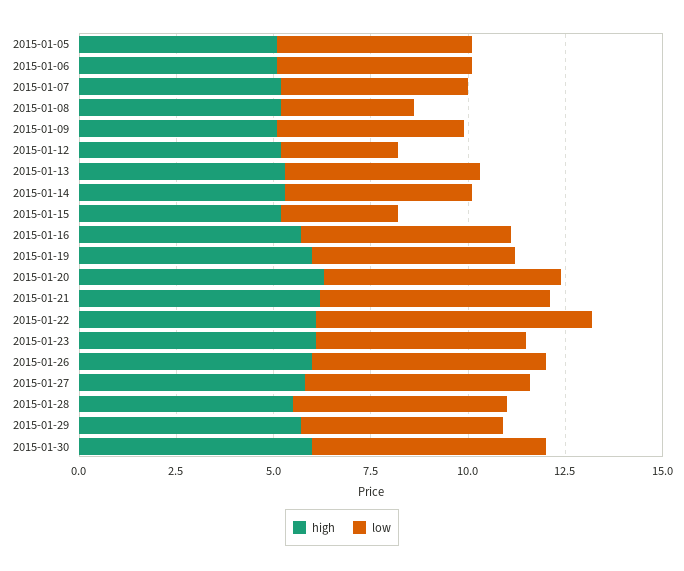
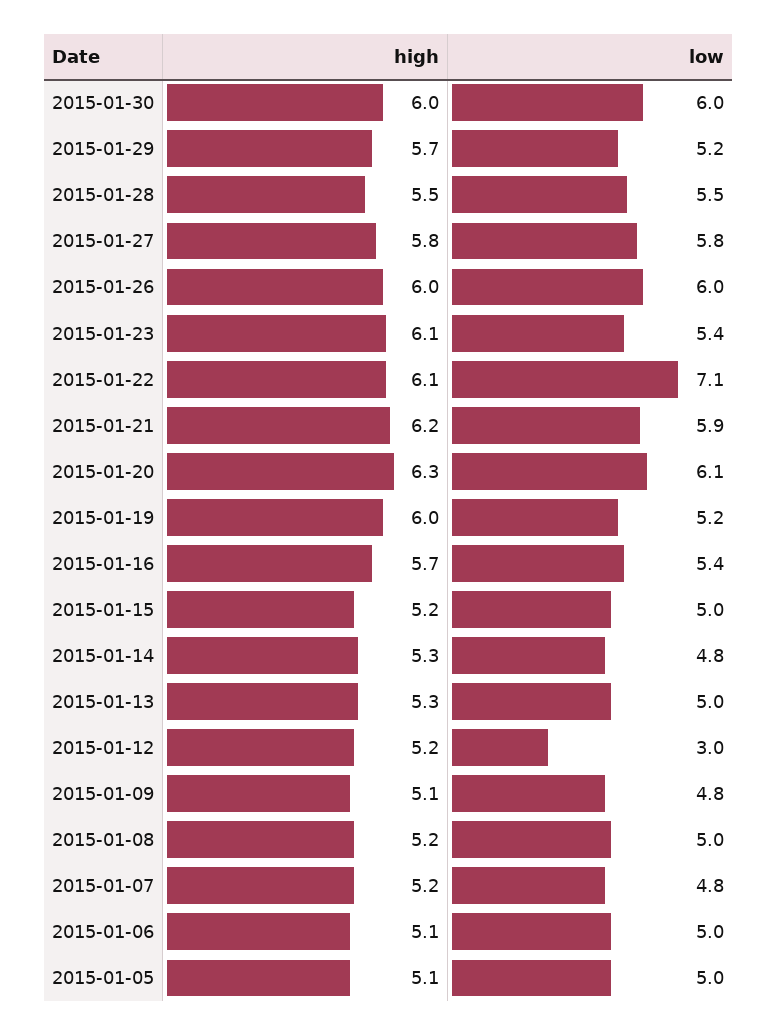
low, 2015-01-08: 3.5 -> 5
low, 2015-01-15: 3 -> 5

